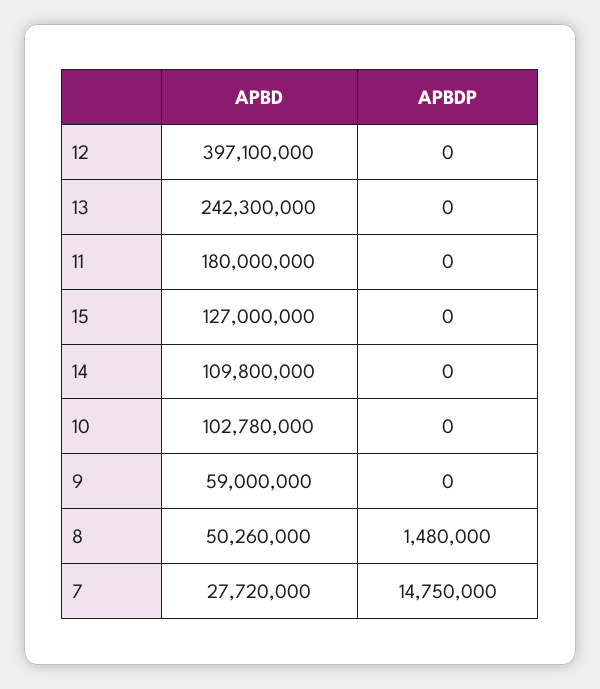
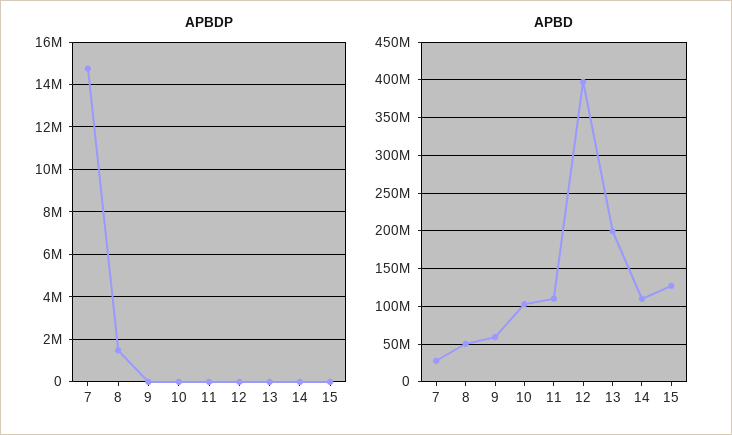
APBD, 13: 242300000 -> 200000000
APBD, 11: 180000000 -> 110000000

